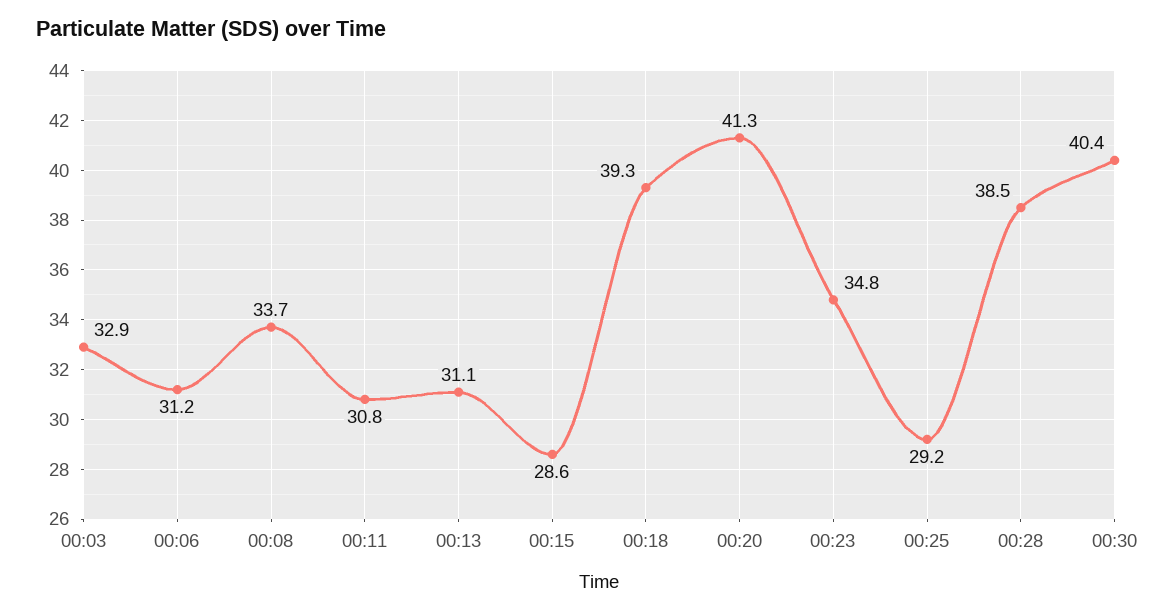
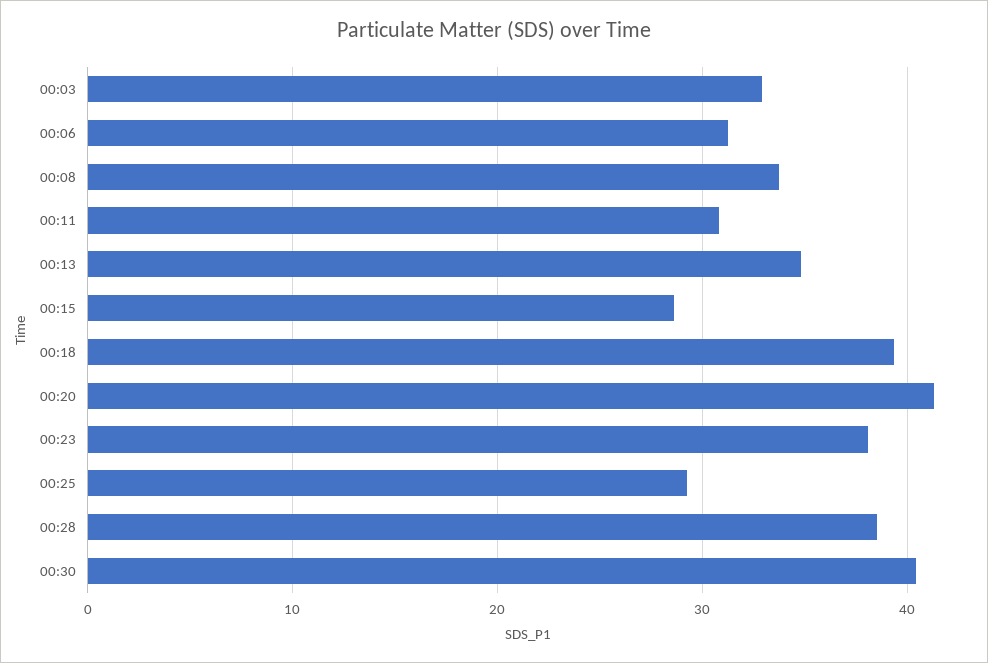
00:13: 31.1 -> 35
00:23: 34.8 -> 38

